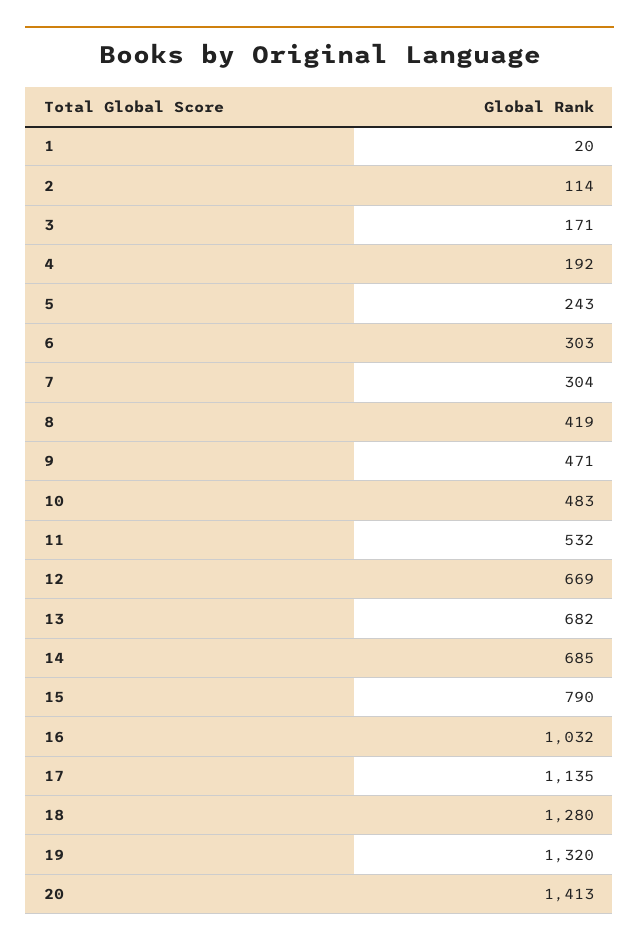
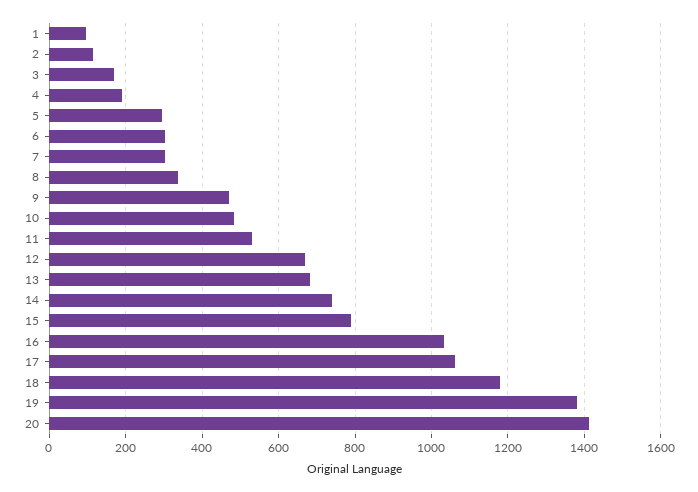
1: 20 -> 100
5: 243 -> 300
8: 419 -> 340
14: 685 -> 740
17: 1135 -> 1060
18: 1280 -> 1180
19: 1320 -> 1380

